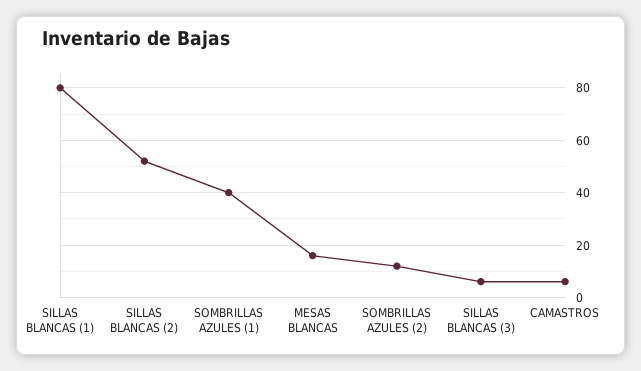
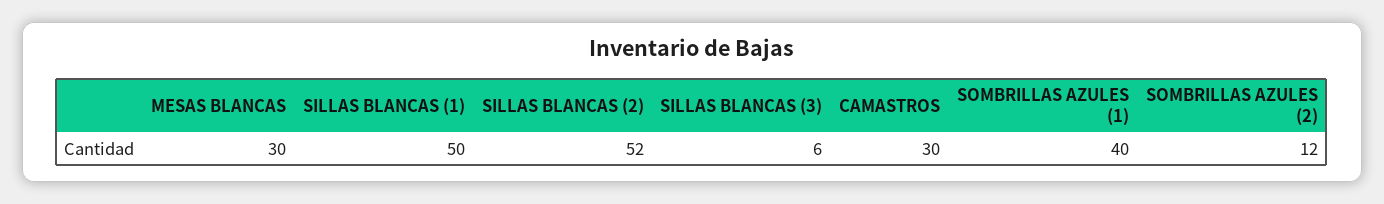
SILLAS BLANCAS (1): 80 -> 50
MESAS BLANCAS: 15 -> 30
CAMASTROS: 5 -> 30

